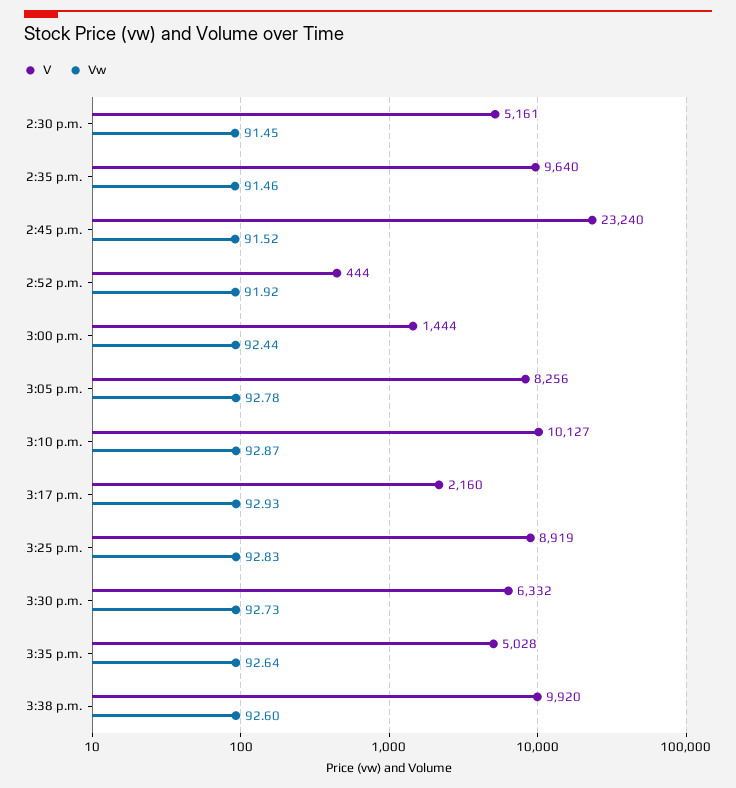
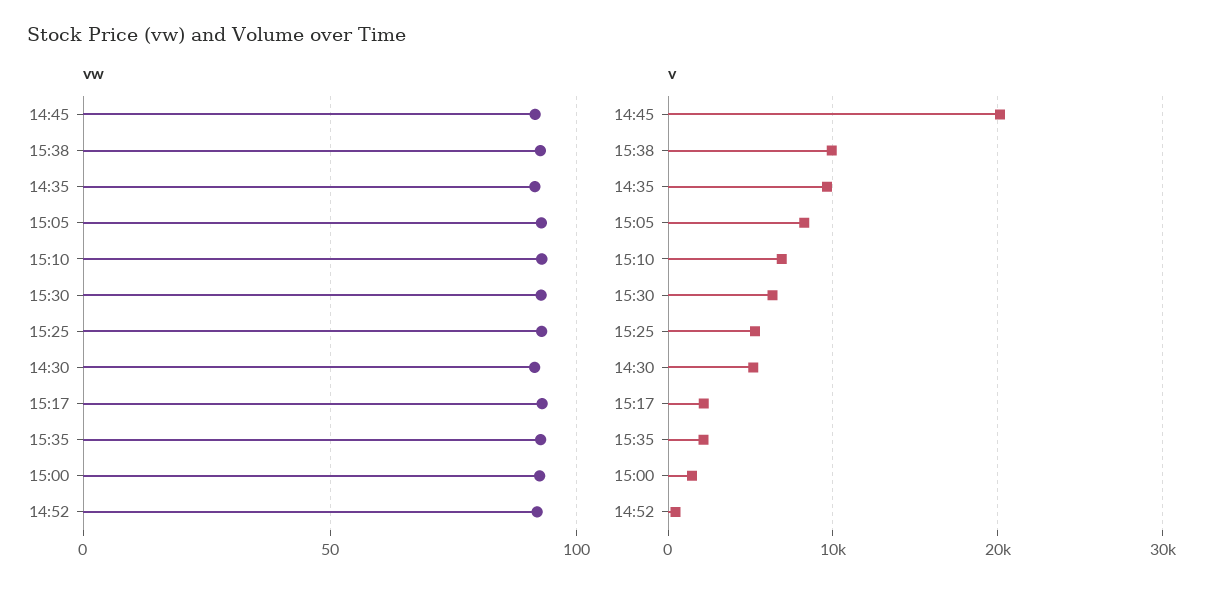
V, 2:45 p.m.: 23240 -> 20000
V, 3:10 p.m.: 10127 -> 7000
V, 3:25 p.m.: 8919 -> 5000
V, 3:35 p.m.: 5028 -> 2000

